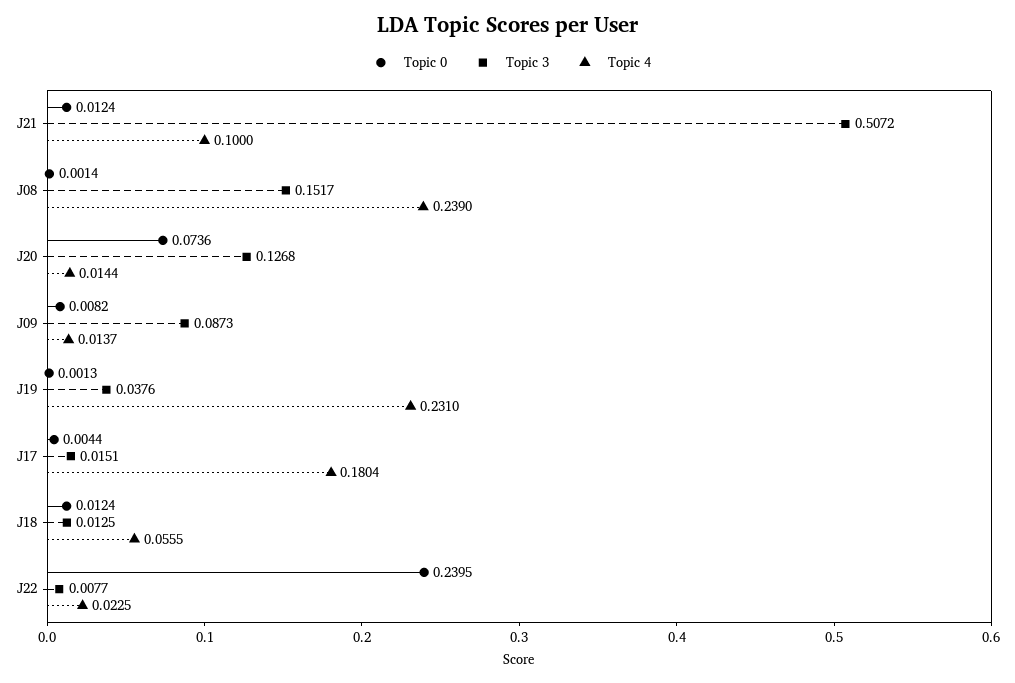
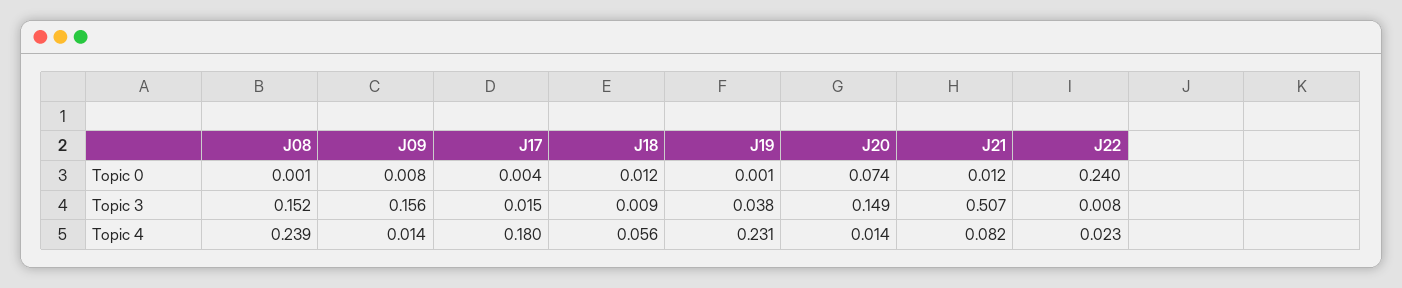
Topic 4, J21: 0.1 -> 0.082
Topic 3, J20: 0.1268 -> 0.149
Topic 3, J09: 0.0873 -> 0.156
Topic 3, J18: 0.0125 -> 0.009

